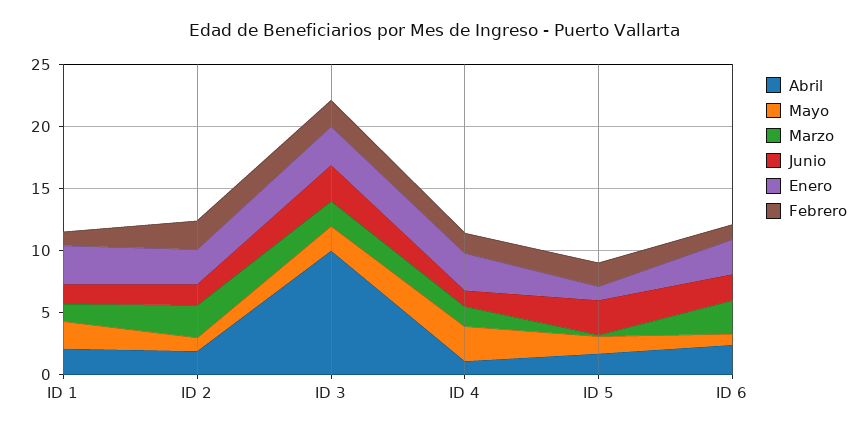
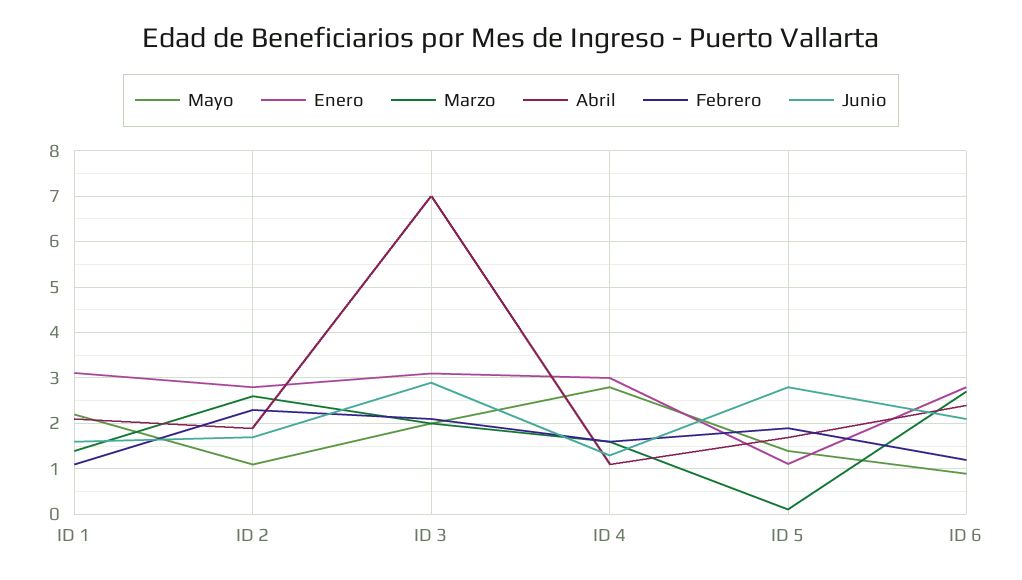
Abril, ID 3: 10 -> 7

